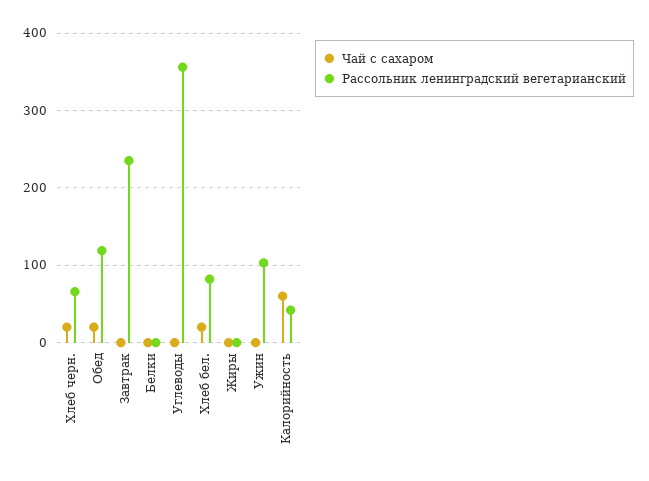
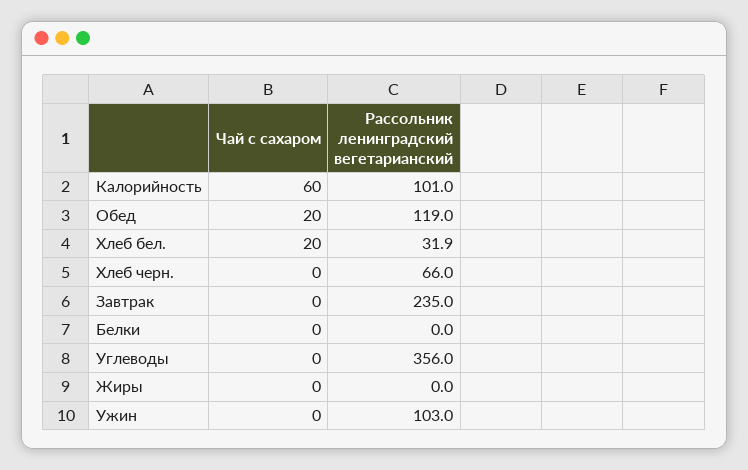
Чай с сахаром, Хлеб черн.: 20 -> 0
Рассольник ленинградский вегетарианский, Хлеб бел.: 80 -> 31.9
Рассольник ленинградский вегетарианский, Калорийность: 40 -> 101

